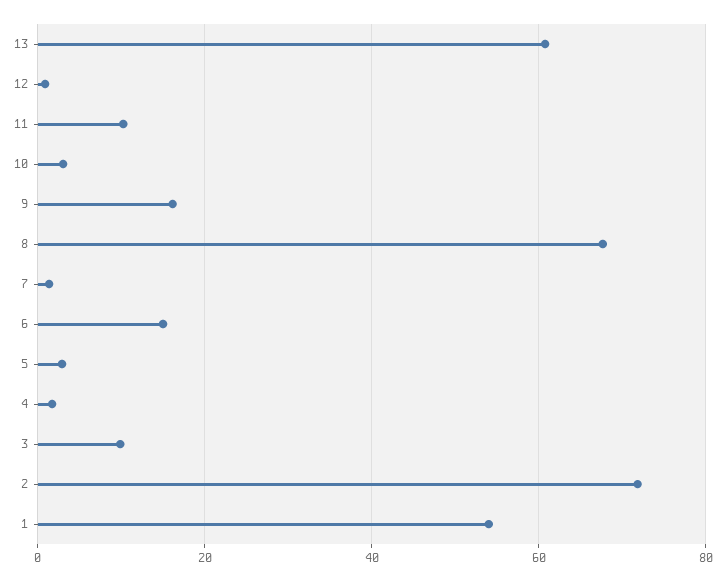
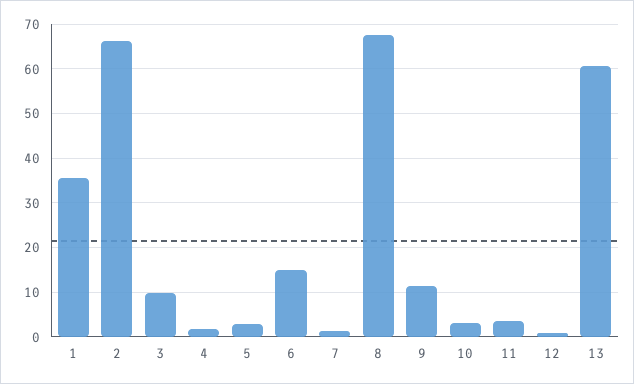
11: 10 -> 4
9: 16 -> 12
2: 72 -> 66
1: 54 -> 36

